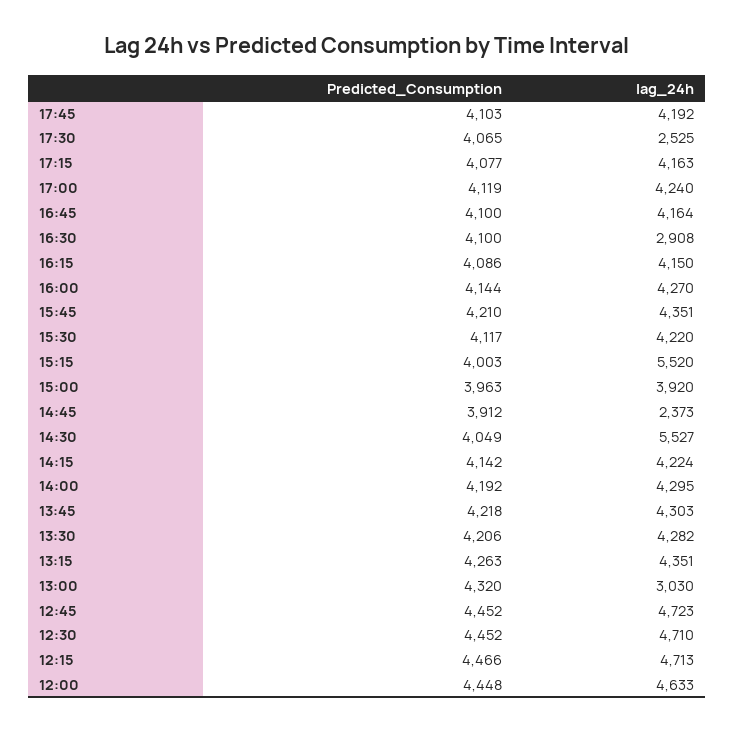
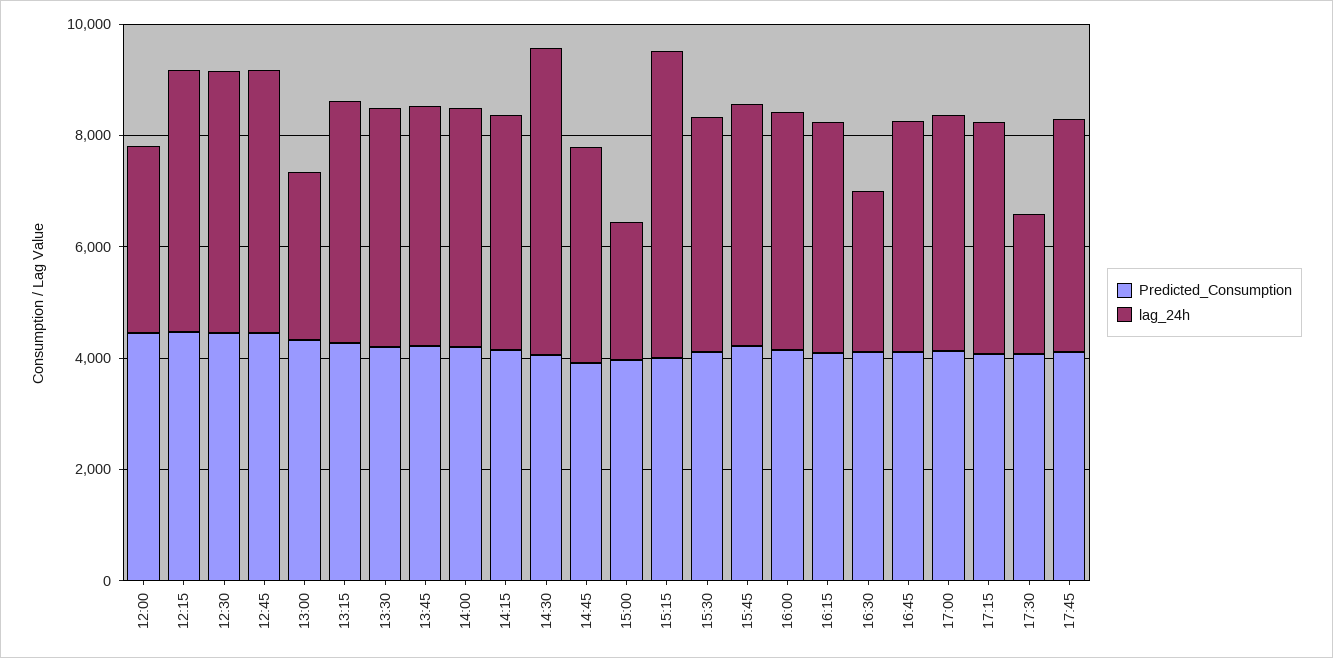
lag_24h, 15:00: 3920 -> 2500
lag_24h, 14:45: 2373 -> 4000
lag_24h, 12:00: 4633 -> 3500

